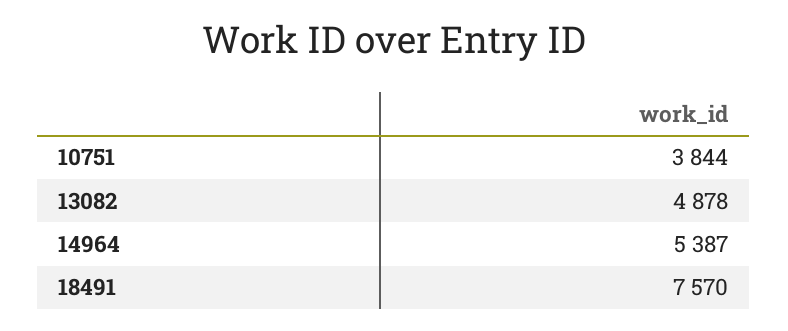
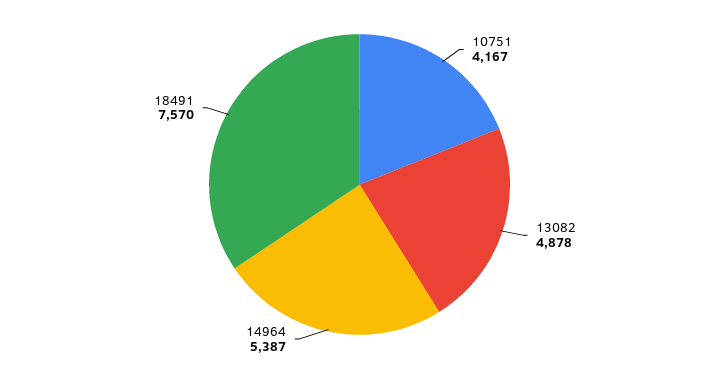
10751: 3844 -> 4167

